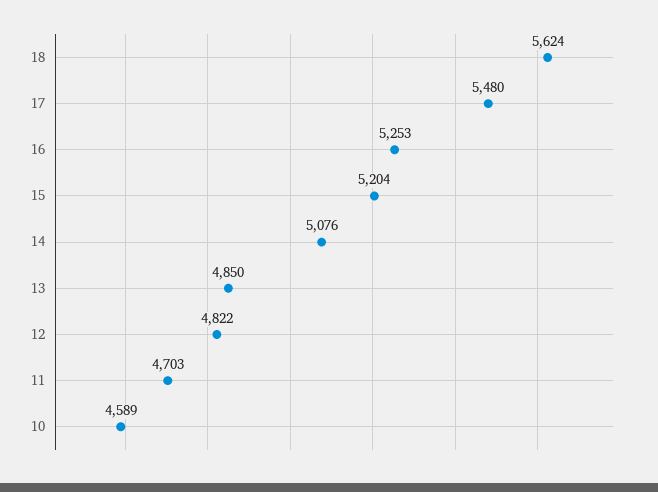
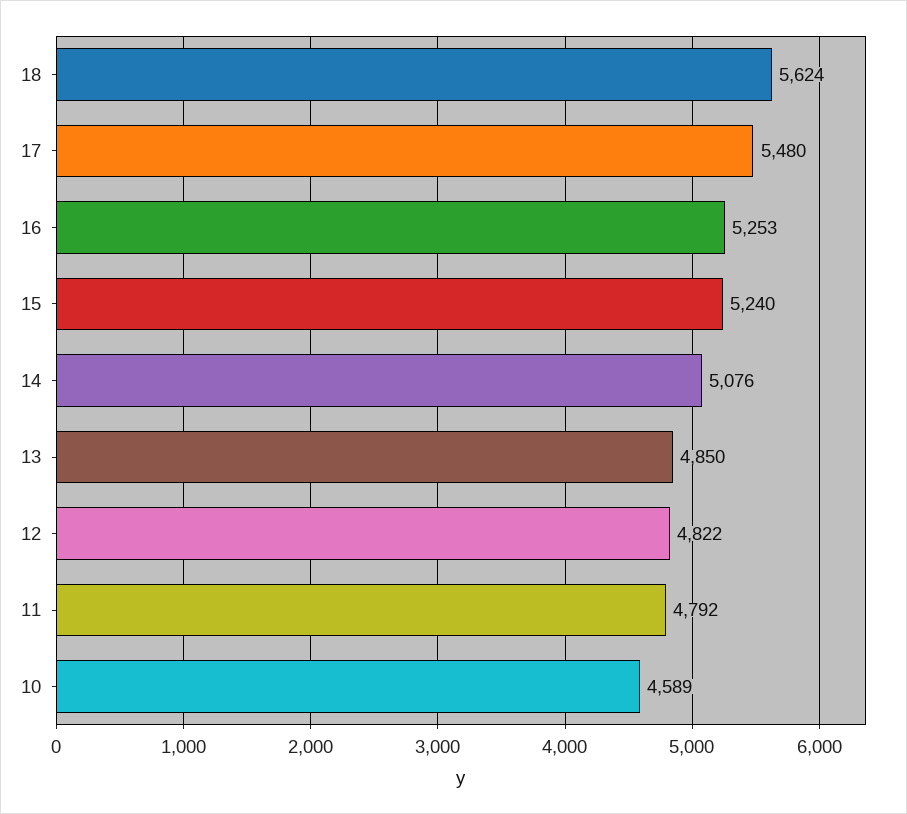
15: 5204 -> 5240
11: 4703 -> 4792

